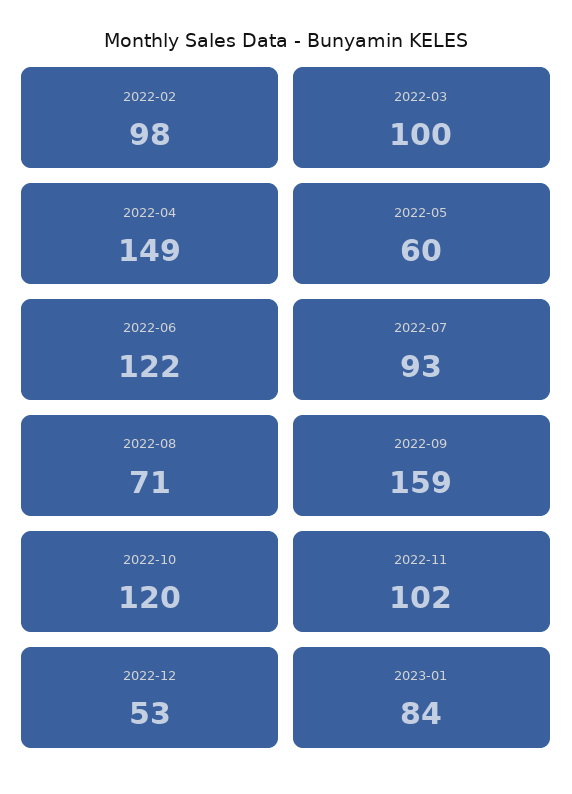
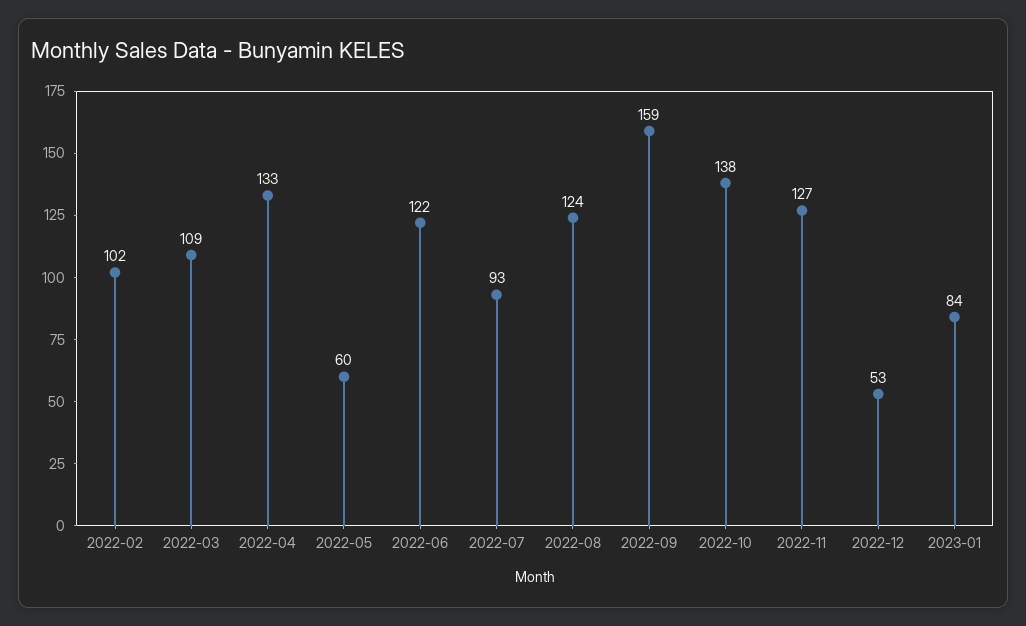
2022-02: 98 -> 102
2022-03: 100 -> 109
2022-04: 149 -> 133
2022-08: 71 -> 124
2022-10: 120 -> 138
2022-11: 102 -> 127

